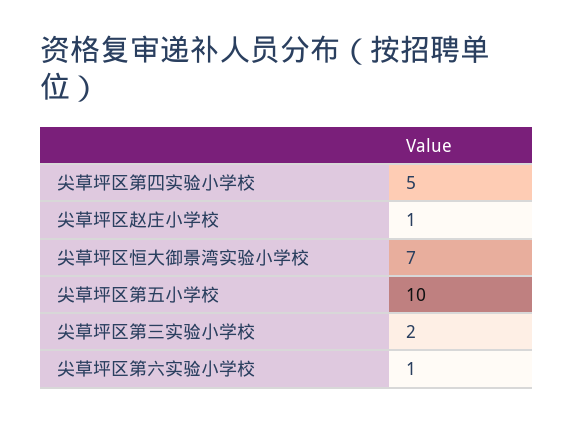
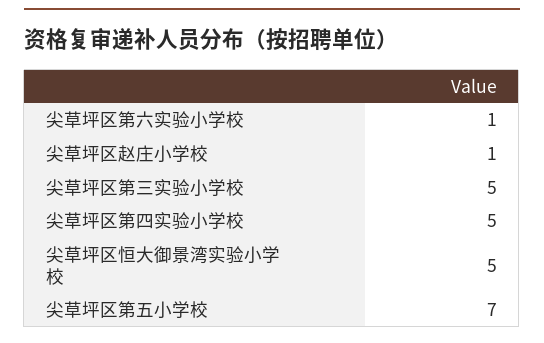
尖草坪区恒大御景湾实验小学校: 7 -> 5
尖草坪区第五小学校: 10 -> 7
尖草坪区第三实验小学校: 2 -> 5

